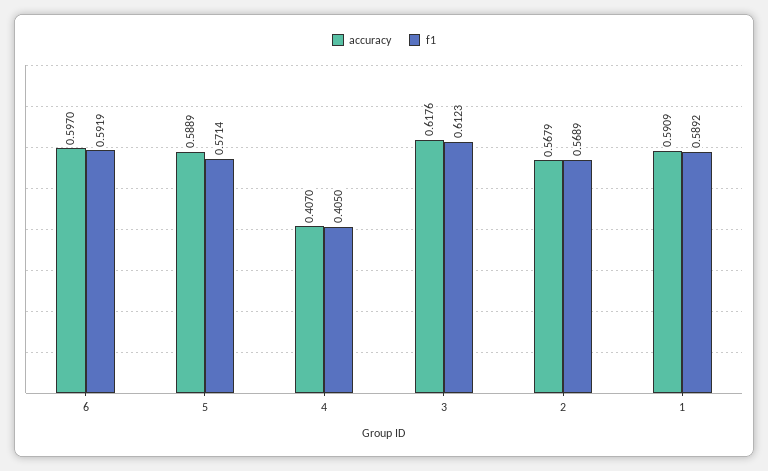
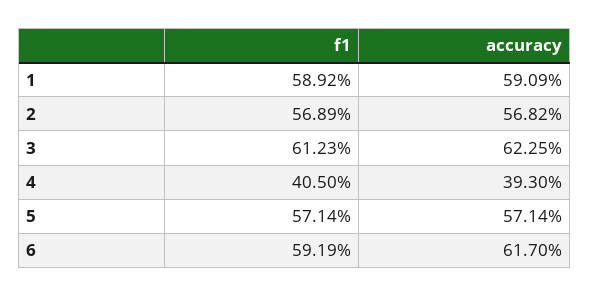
accuracy, 6: 0.597 -> 0.617
accuracy, 5: 0.5889 -> 0.5714
accuracy, 4: 0.407 -> 0.393
accuracy, 3: 0.6176 -> 0.6225
accuracy, 2: 0.5679 -> 0.5682

